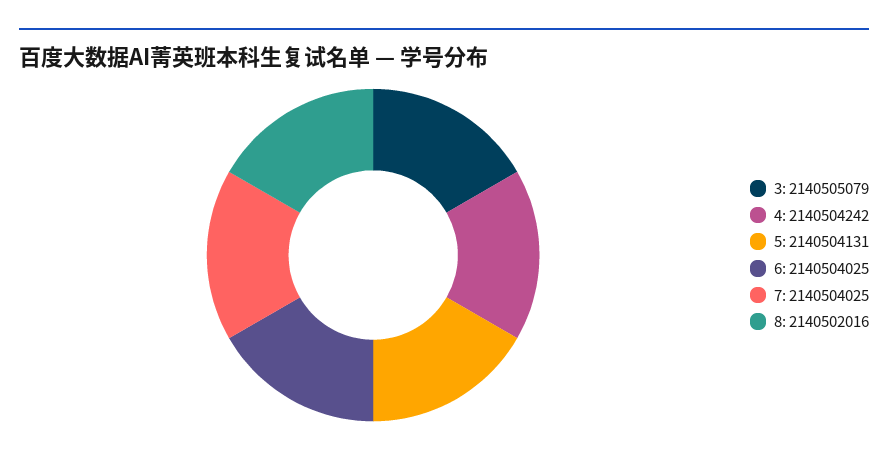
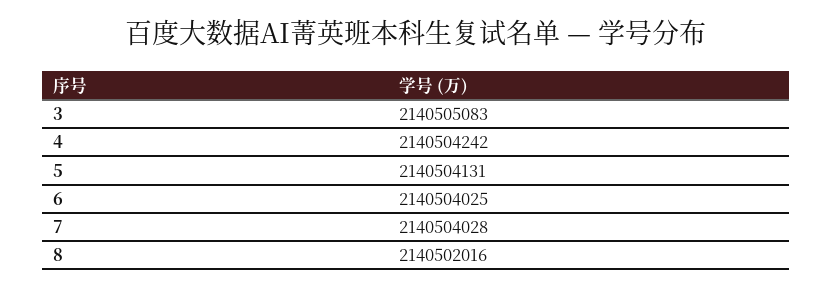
3: 2140505079 -> 2140505083
7: 2140504025 -> 2140504028

